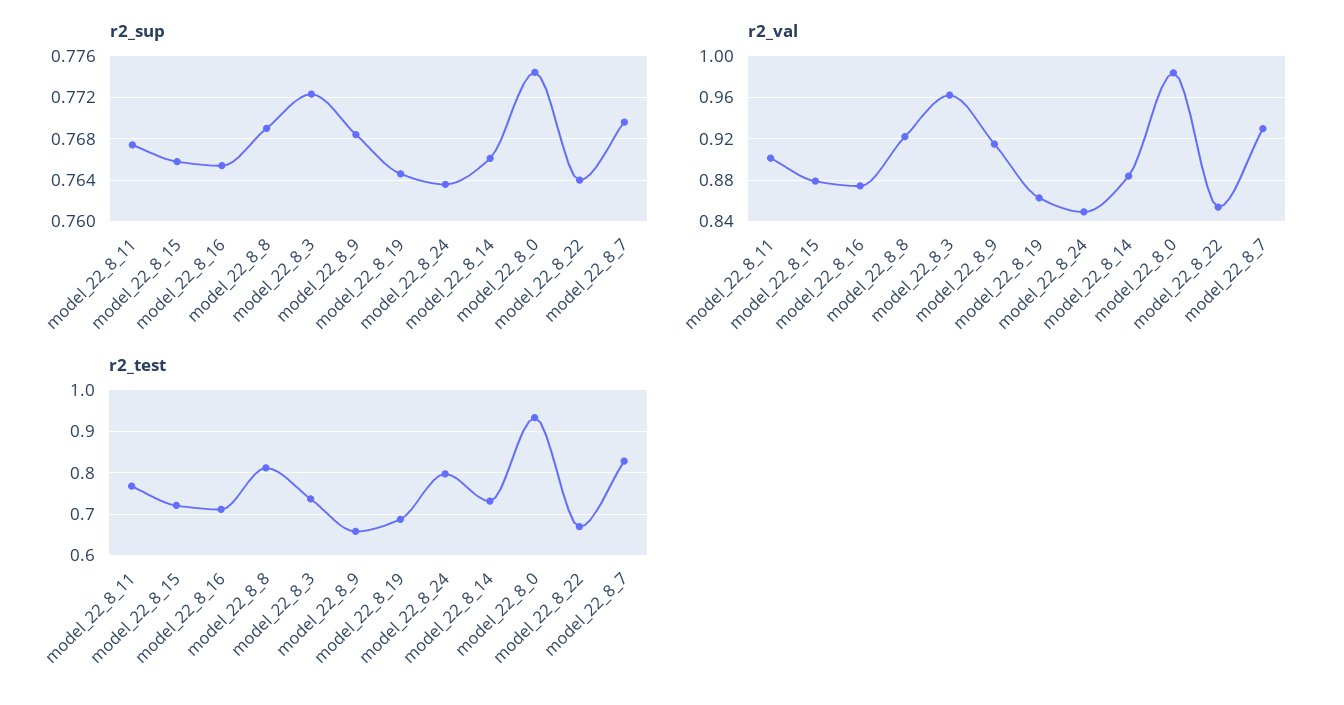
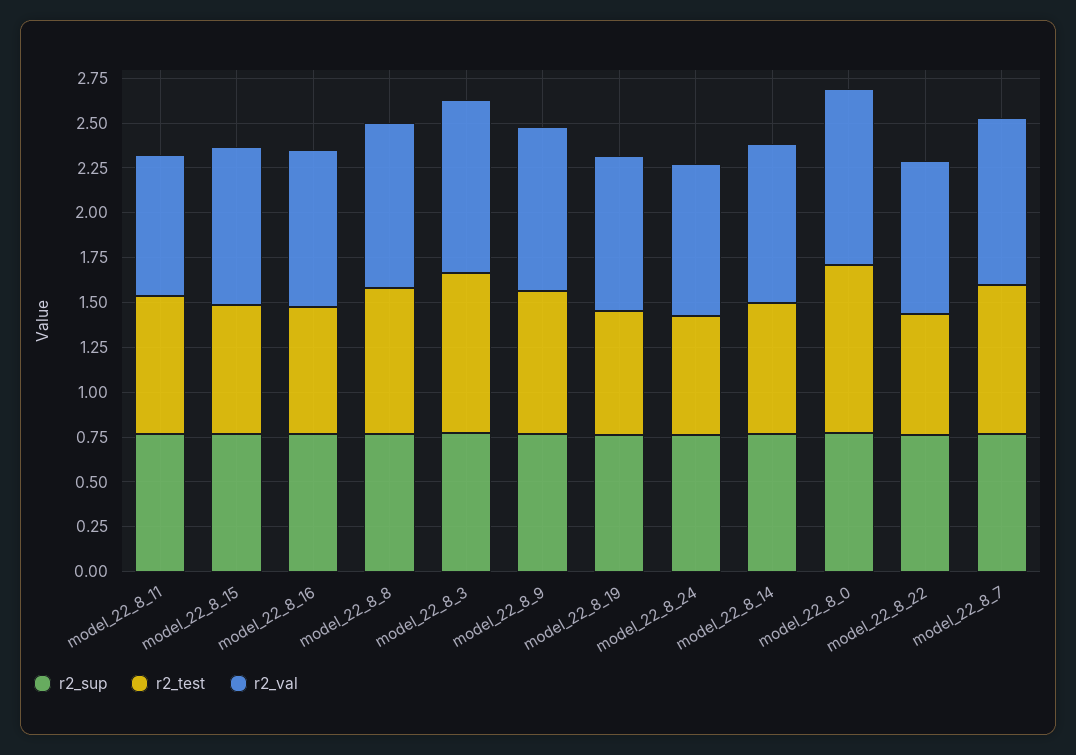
r2_val, model_22_8_11: 0.9 -> 0.8
r2_test, model_22_8_3: 0.74 -> 0.9
r2_test, model_22_8_9: 0.66 -> 0.8
r2_test, model_22_8_24: 0.8 -> 0.65

